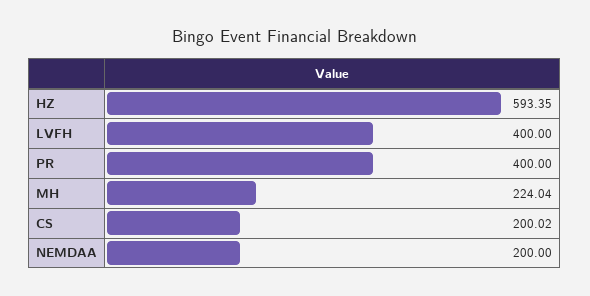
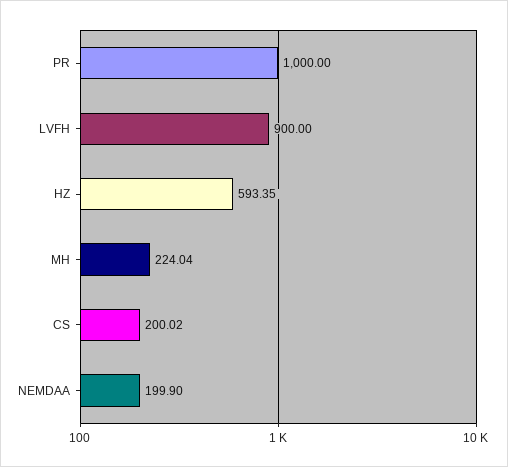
LVFH: 400 -> 900
PR: 400 -> 1000
NEMDAA: 200 -> 199.9

